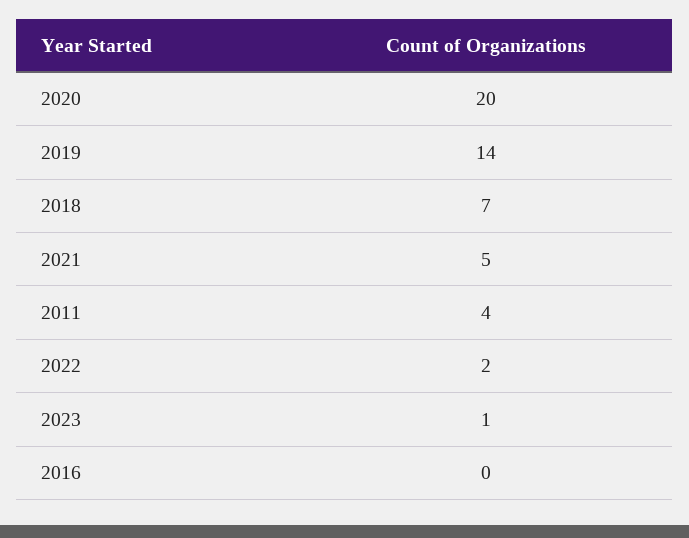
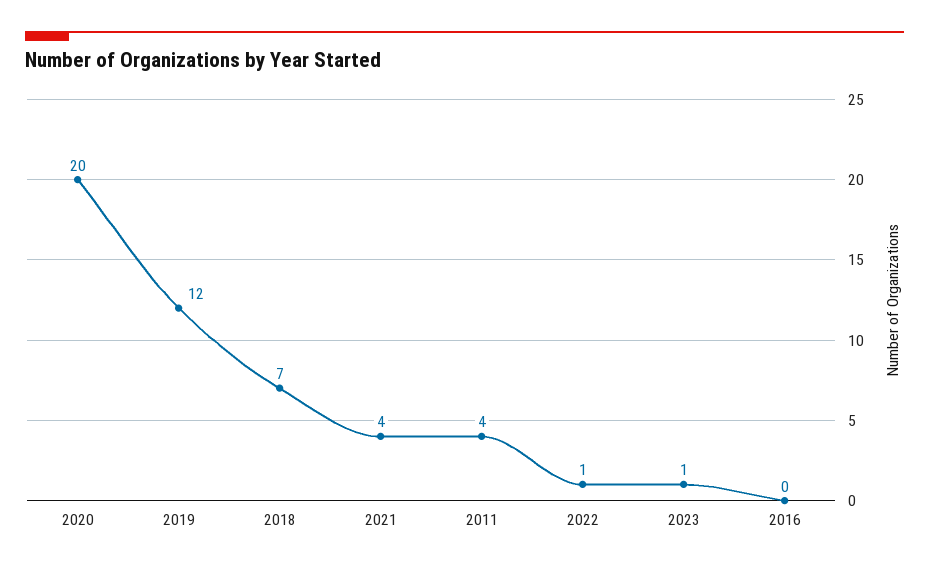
2019: 14 -> 12
2021: 5 -> 4
2022: 2 -> 1

